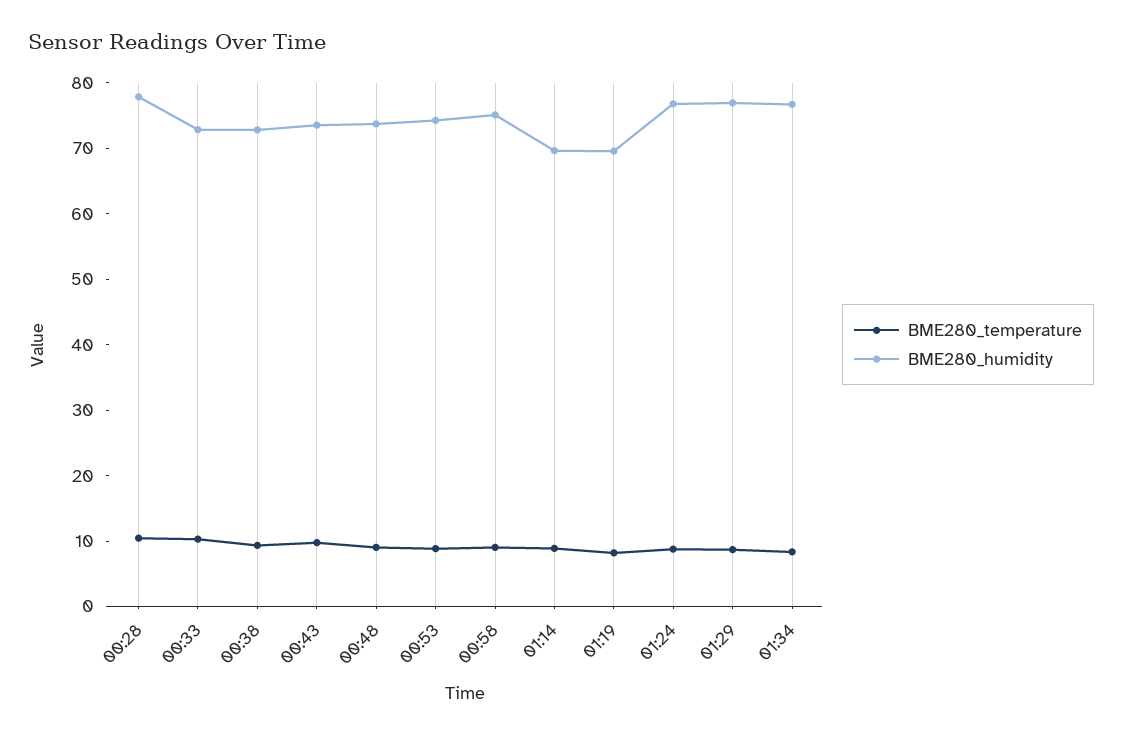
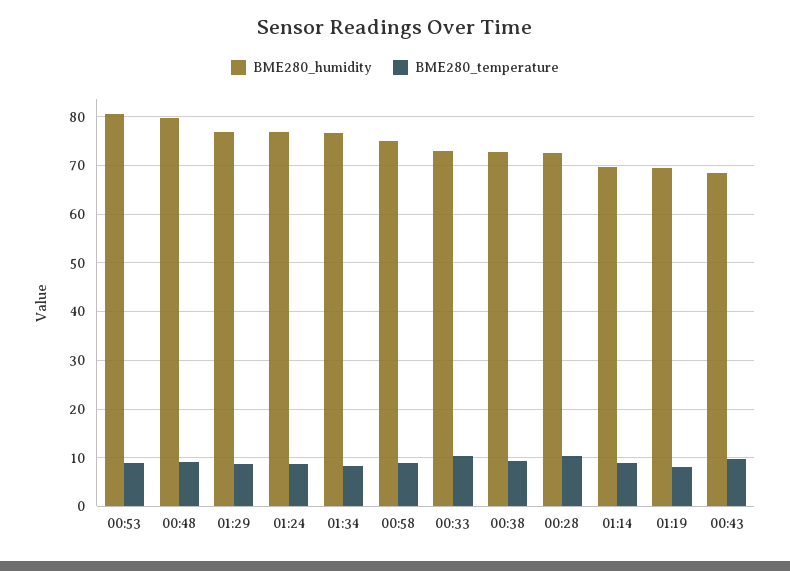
BME280_humidity, 00:28: 78 -> 72
BME280_humidity, 00:43: 74 -> 68
BME280_humidity, 00:48: 74 -> 80
BME280_humidity, 00:53: 74 -> 80

